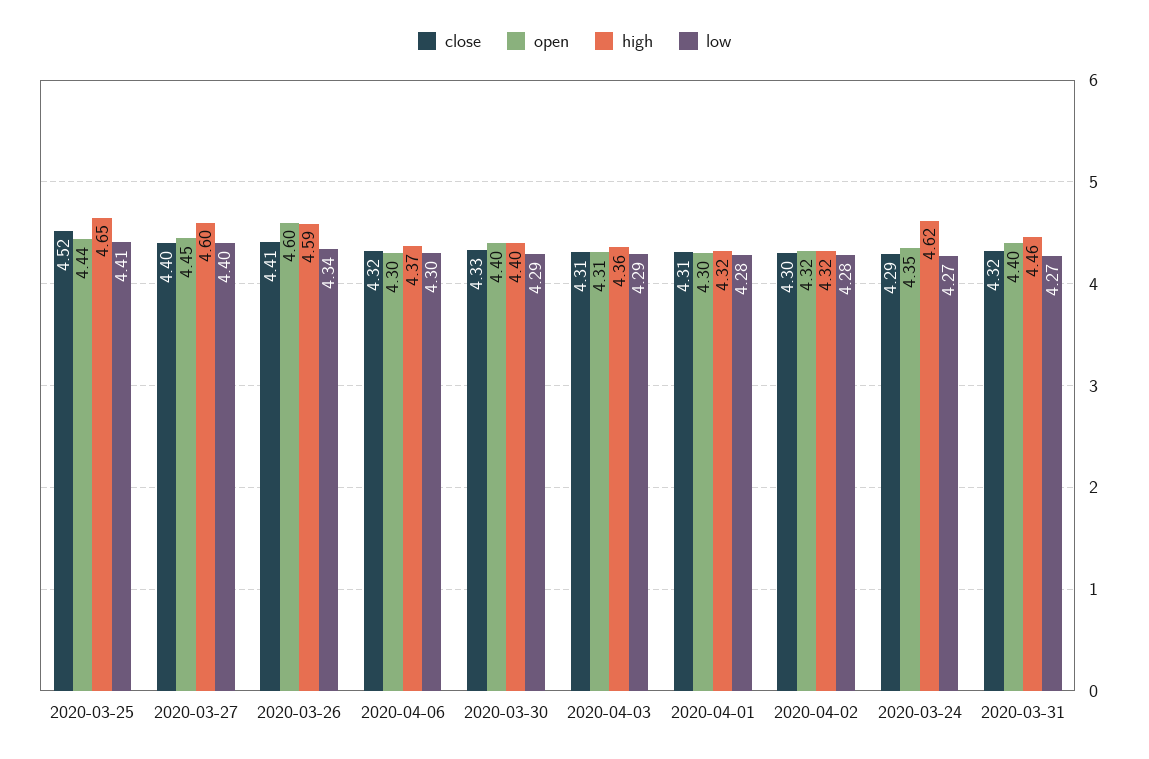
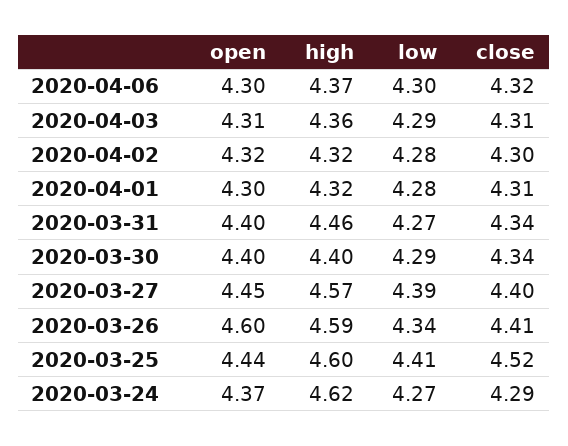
high, 2020-03-25: 4.65 -> 4.6
high, 2020-03-27: 4.6 -> 4.57
low, 2020-03-27: 4.4 -> 4.39
close, 2020-03-30: 4.33 -> 4.34
open, 2020-03-24: 4.35 -> 4.37
close, 2020-03-31: 4.32 -> 4.34

